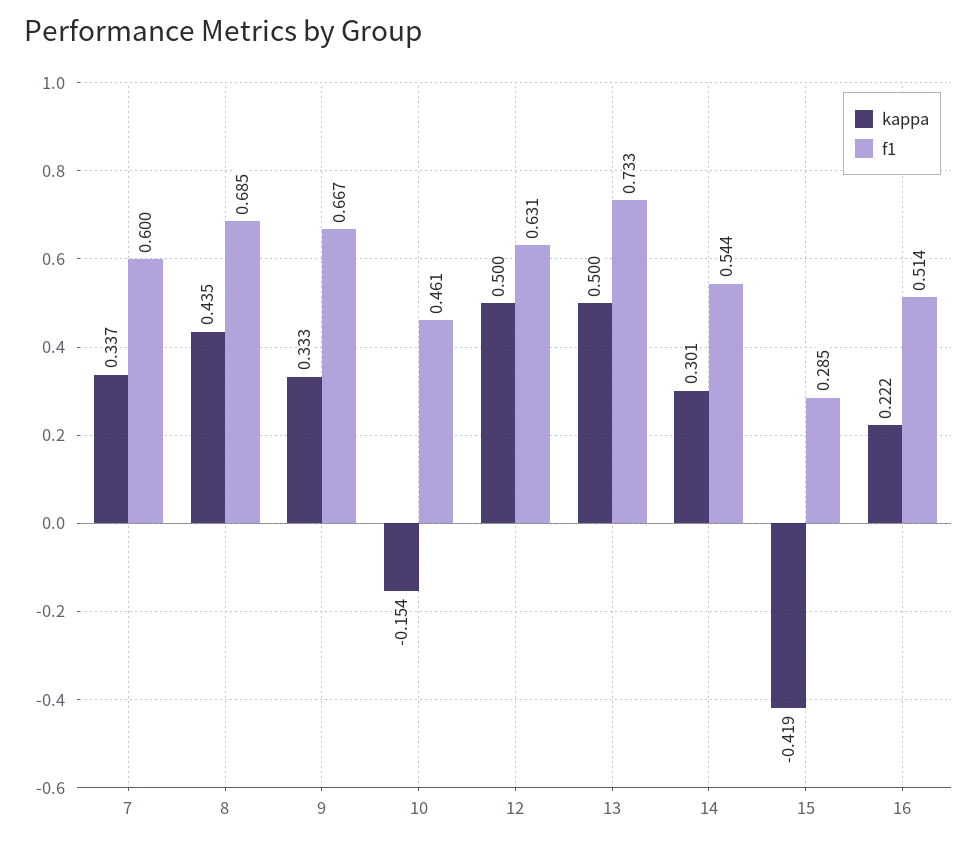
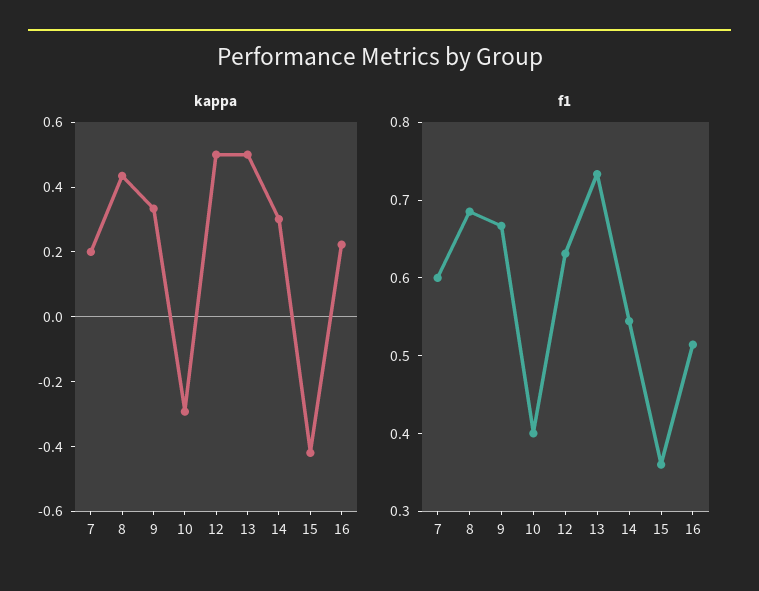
kappa, 7: 0.337 -> 0.2
kappa, 10: -0.154 -> -0.3
f1, 10: 0.461 -> 0.4
f1, 15: 0.285 -> 0.36

